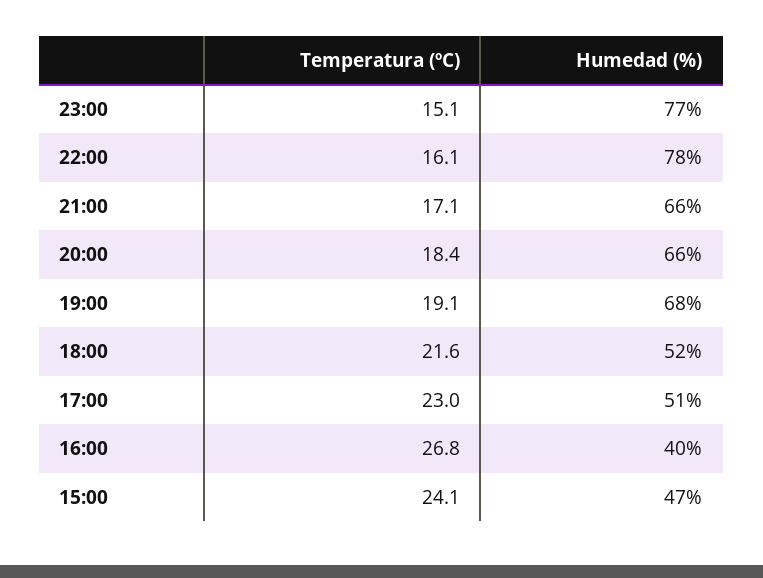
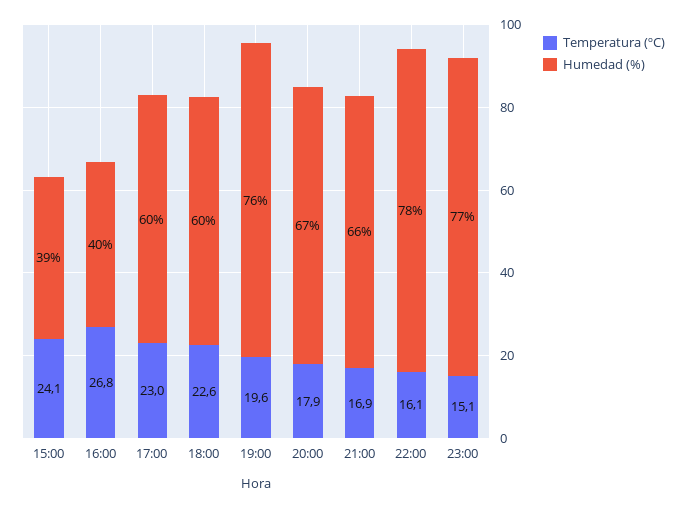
Temperatura (ºC), 21:00: 17.1 -> 16.9
Temperatura (ºC), 20:00: 18.4 -> 17.9
Humedad (%), 20:00: 66 -> 67
Temperatura (ºC), 19:00: 19.1 -> 19.6
Humedad (%), 19:00: 68 -> 76
Temperatura (ºC), 18:00: 21.6 -> 22.6
Humedad (%), 18:00: 52 -> 60
Humedad (%), 17:00: 51 -> 60
Humedad (%), 15:00: 47 -> 39

